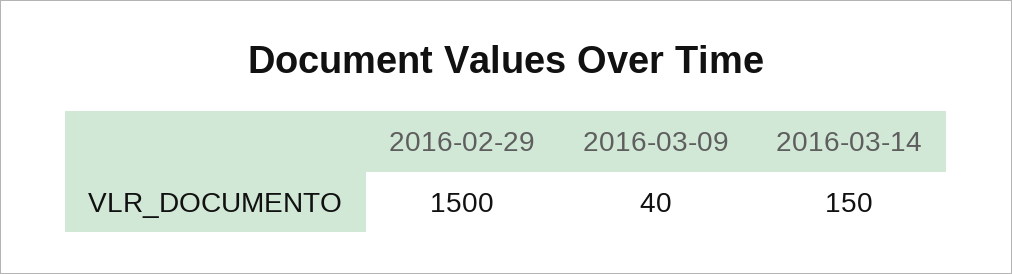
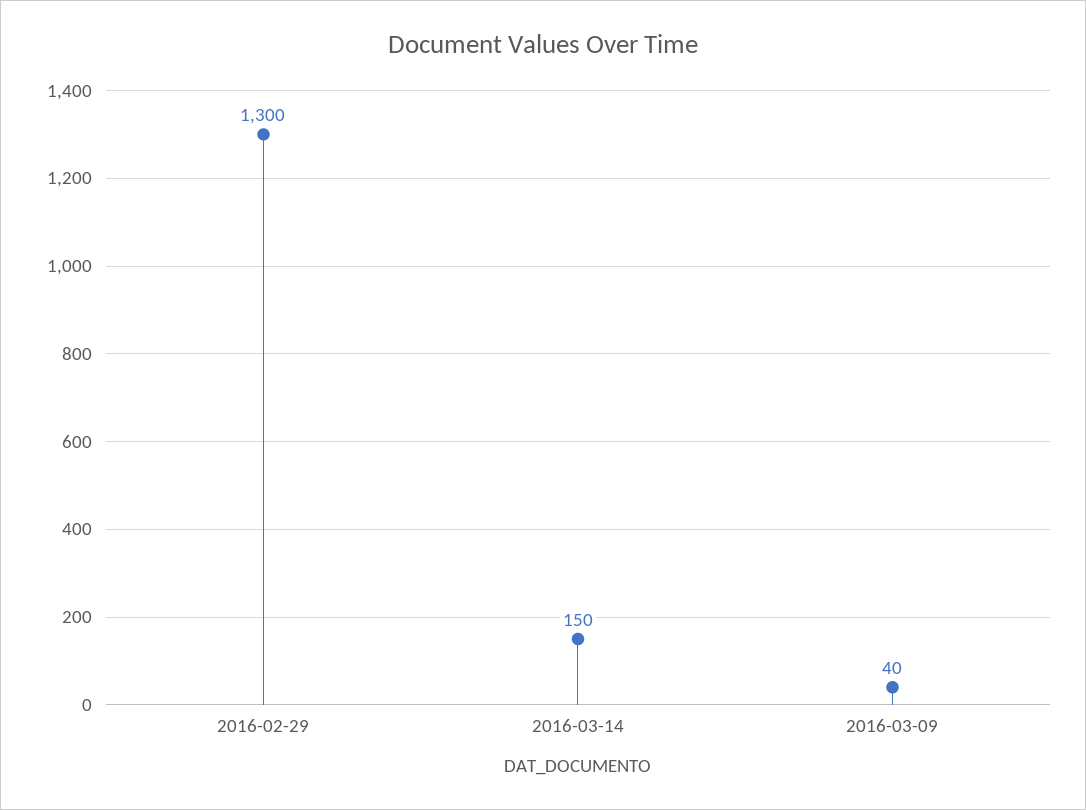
2016-02-29: 1500 -> 1300

